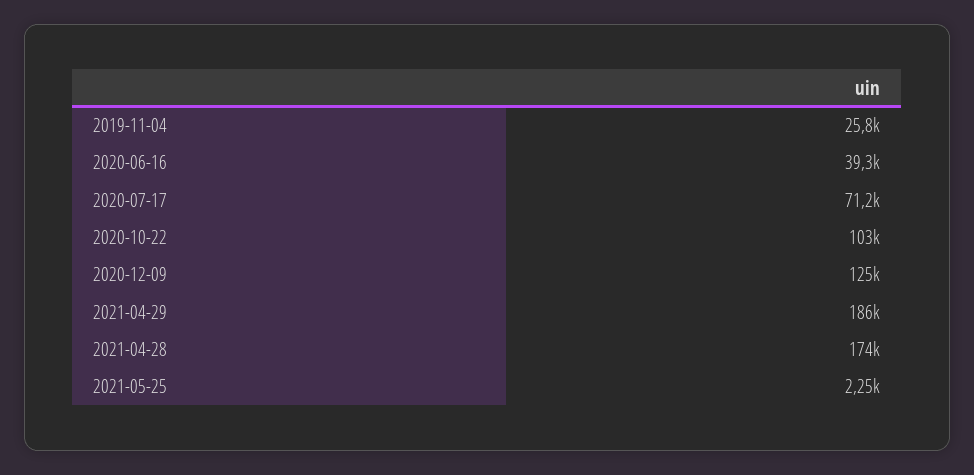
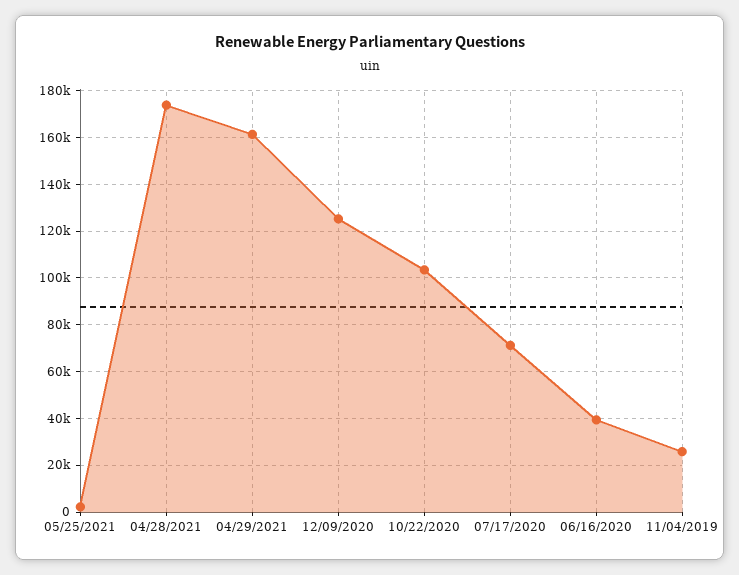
2021-04-29: 186000 -> 160000

